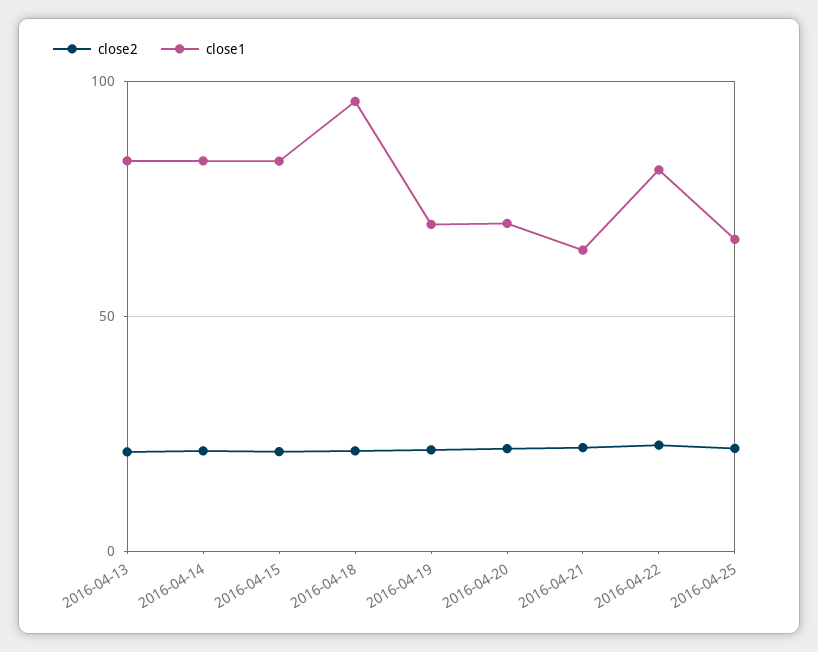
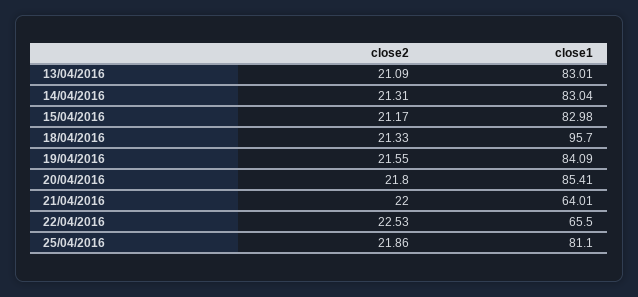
close1, 2016-04-19: 70 -> 84.09
close1, 2016-04-20: 70 -> 85.41
close1, 2016-04-22: 80 -> 65.5
close1, 2016-04-25: 65 -> 81.1

